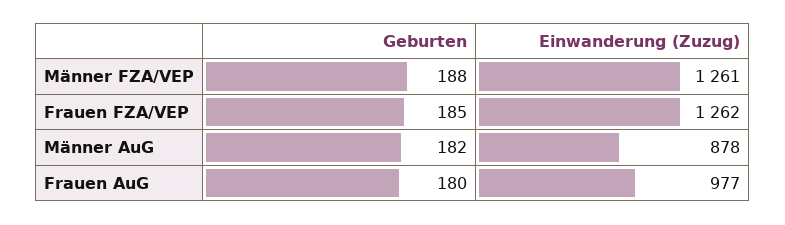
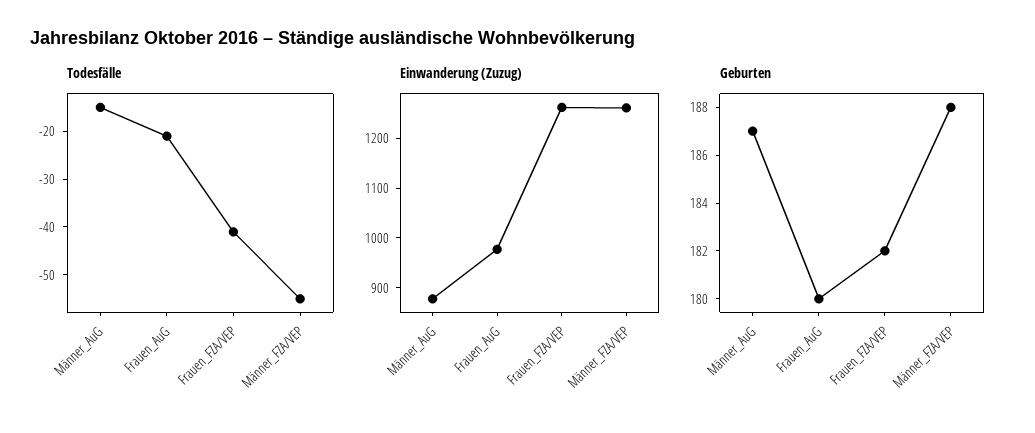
Geburten, Frauen FZA/VEP: 185 -> 182
Geburten, Männer AuG: 182 -> 187
Todesfälle, Männer AuG: none -> -15
Todesfälle, Frauen AuG: none -> -20
Todesfälle, Frauen FZA/VEP: none -> -40
Todesfälle, Männer FZA/VEP: none -> -55

